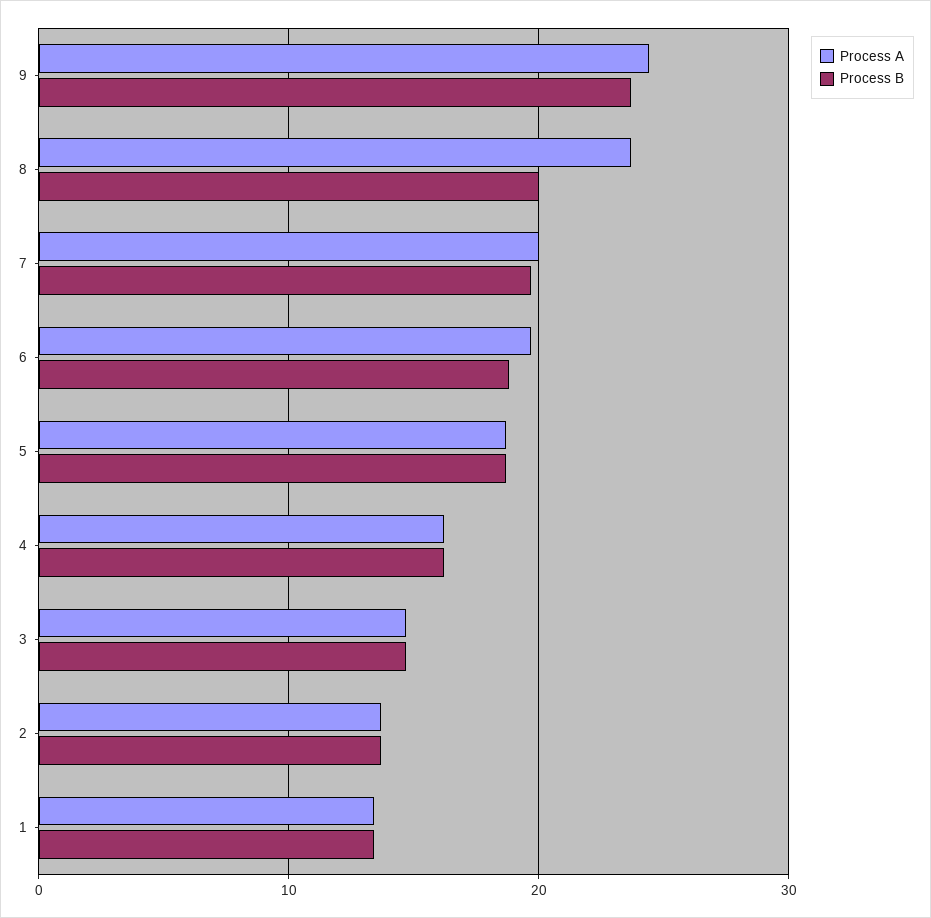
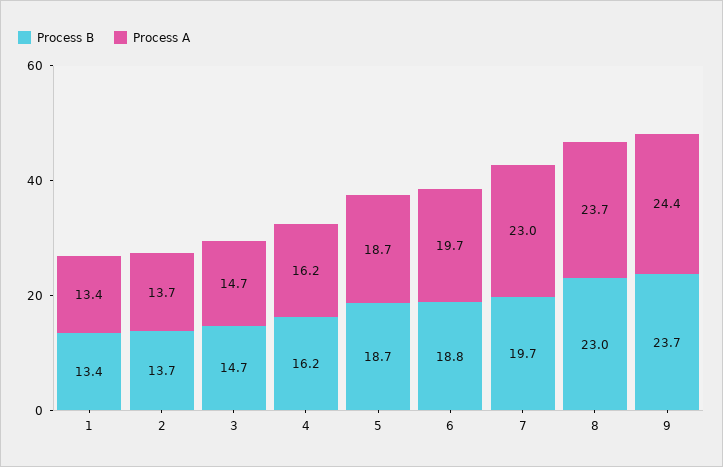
Process B, 8: 20 -> 23
Process A, 7: 20 -> 23

